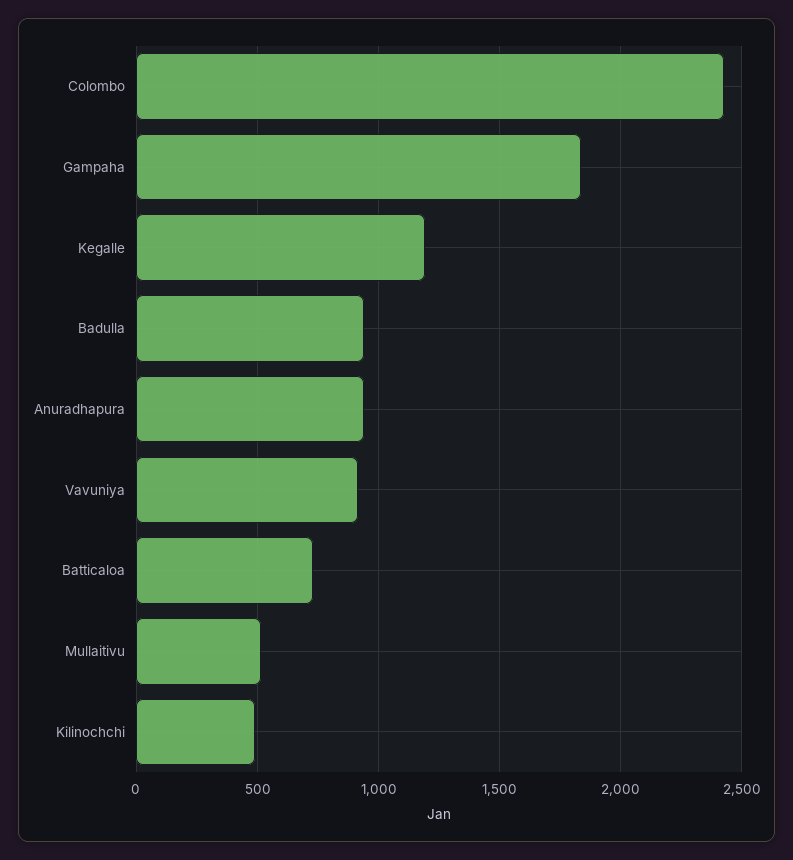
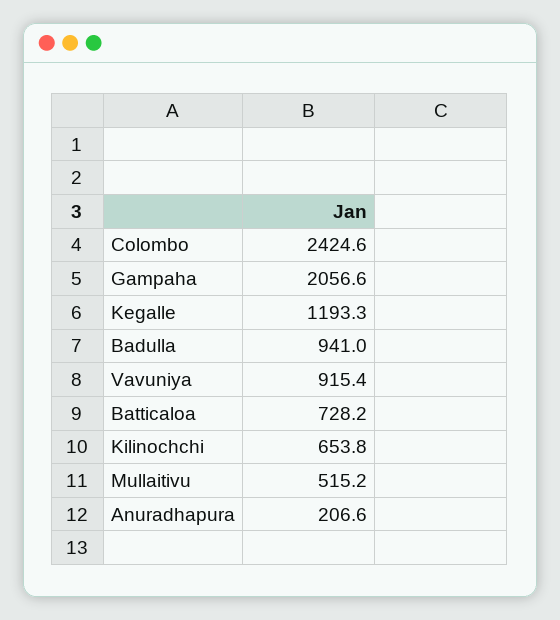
Gampaha: 1850 -> 2056.6
Anuradhapura: 950 -> 206.6
Kilinochchi: 500 -> 653.8

